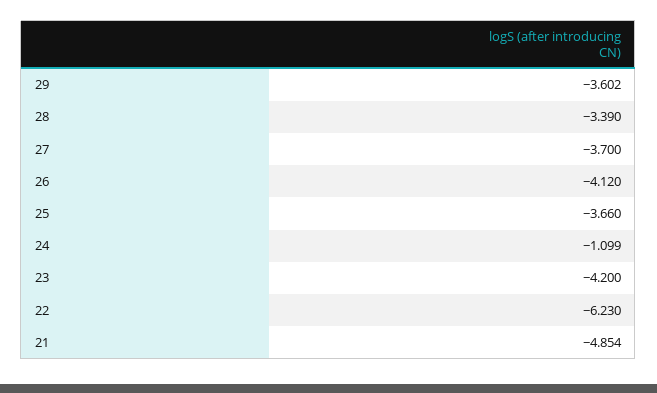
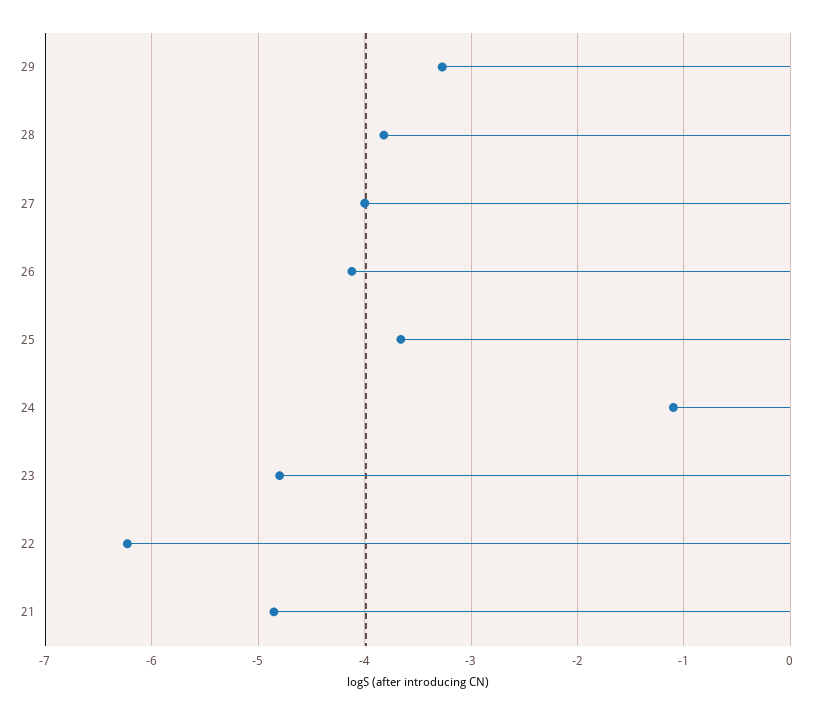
29: -3.602 -> -3.3
28: -3.39 -> -3.8
27: -3.7 -> -4
23: -4.2 -> -4.8

